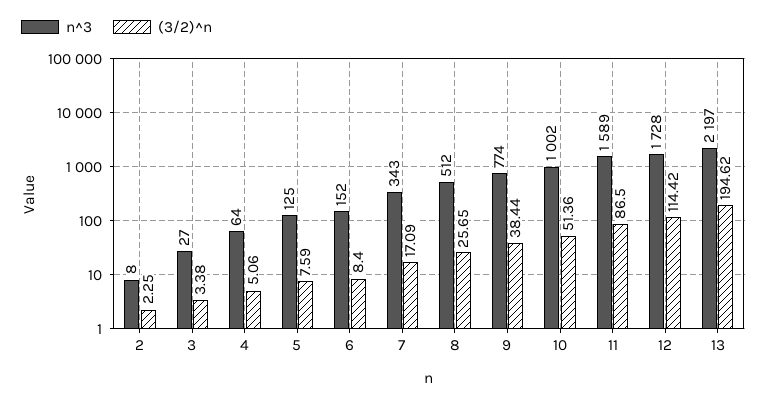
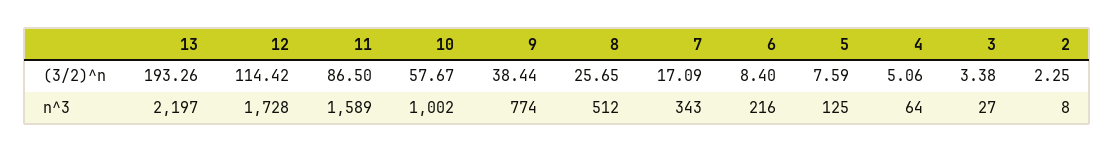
n^3, 6: 152 -> 216
(3/2)^n, 10: 51.36 -> 57.67
(3/2)^n, 13: 194.62 -> 193.26

